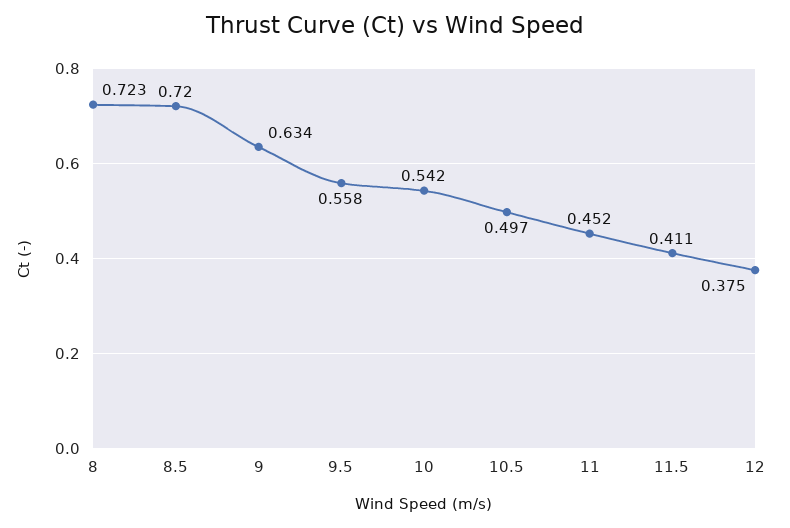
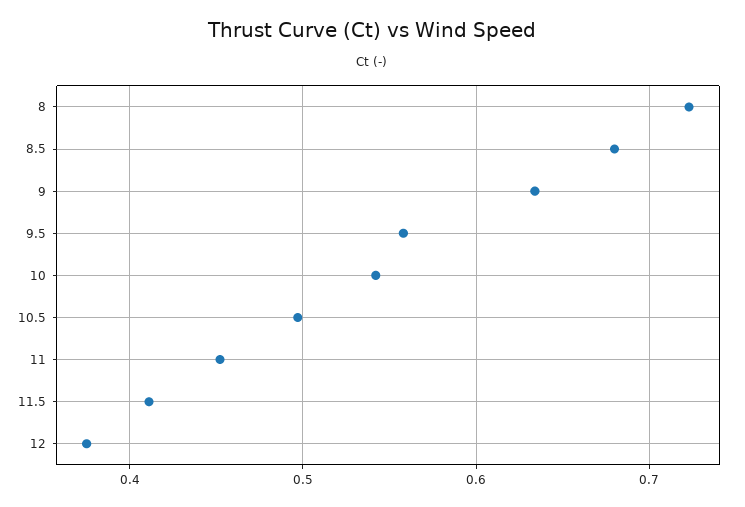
8.5: 0.72 -> 0.68

